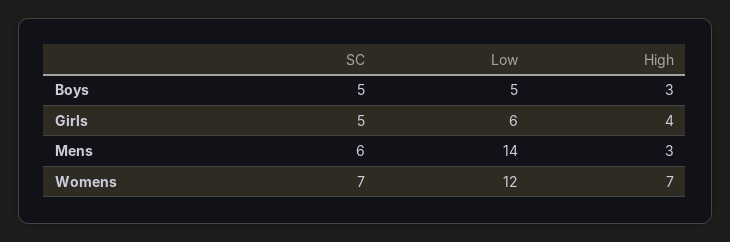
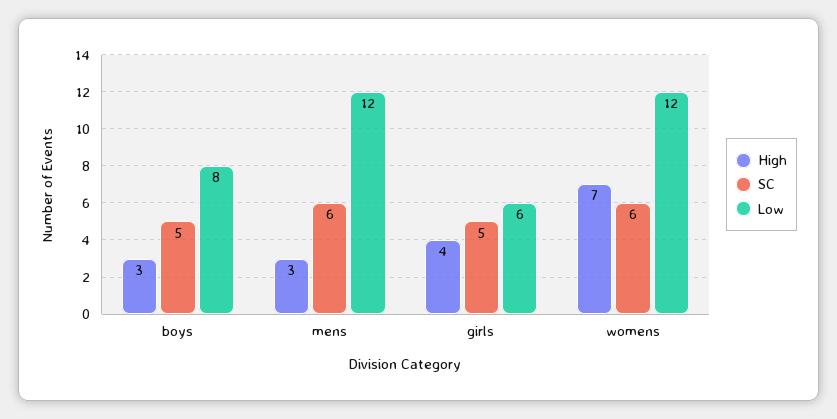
Low, Boys: 5 -> 8
Low, Mens: 14 -> 12
SC, Womens: 7 -> 6

